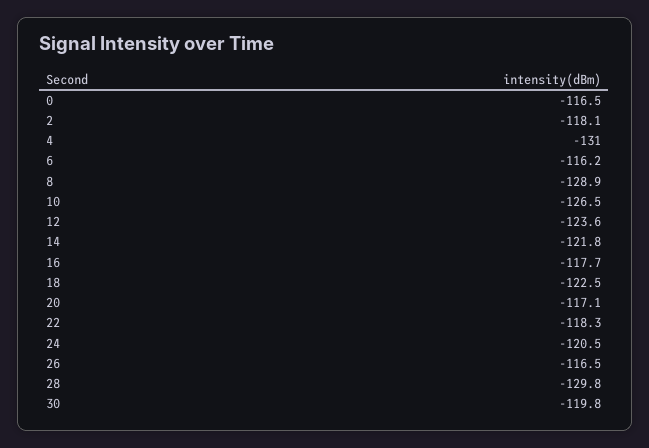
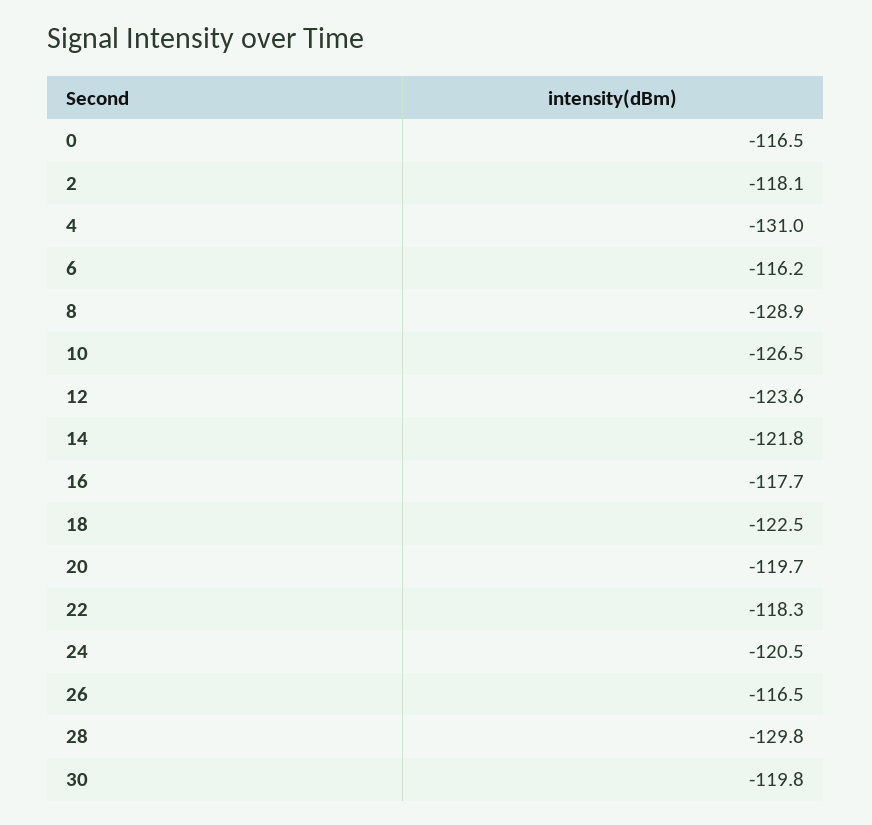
20: -117.1 -> -119.7

